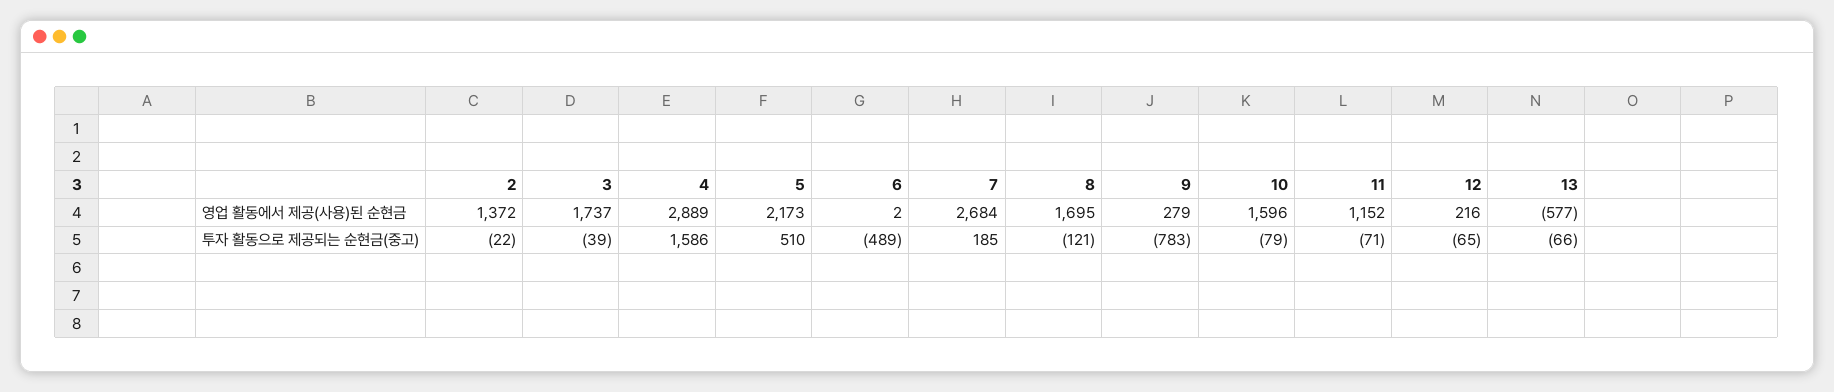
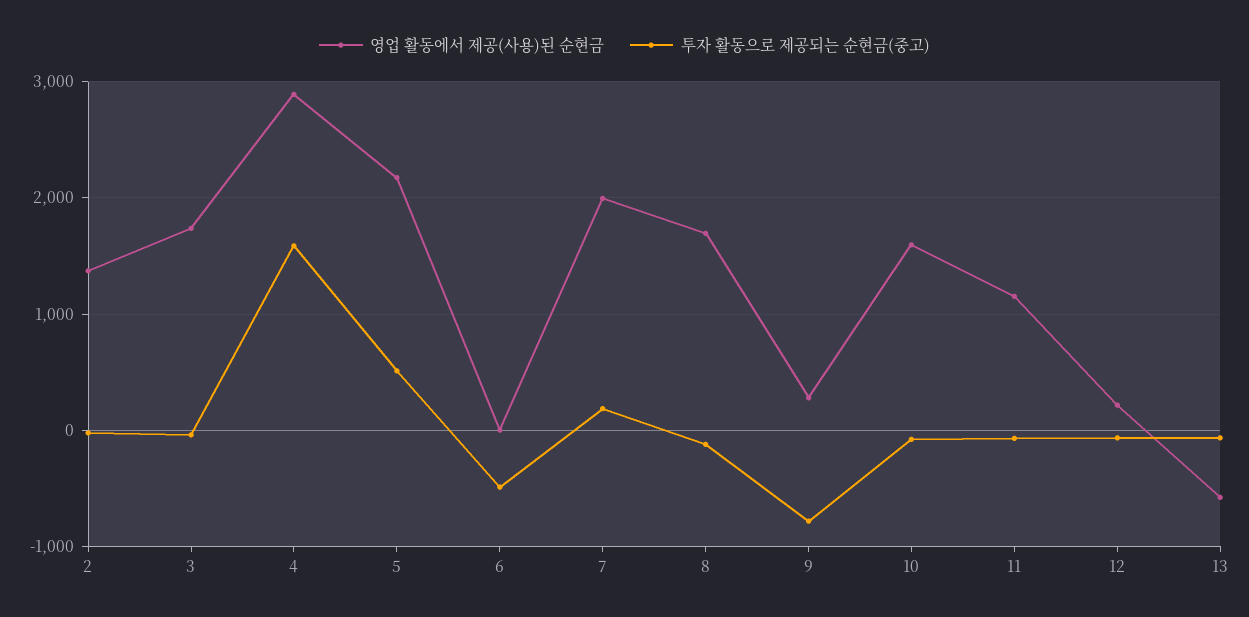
영업 활동에서 제공(사용)된 순현금, 7: 2684 -> 2000

